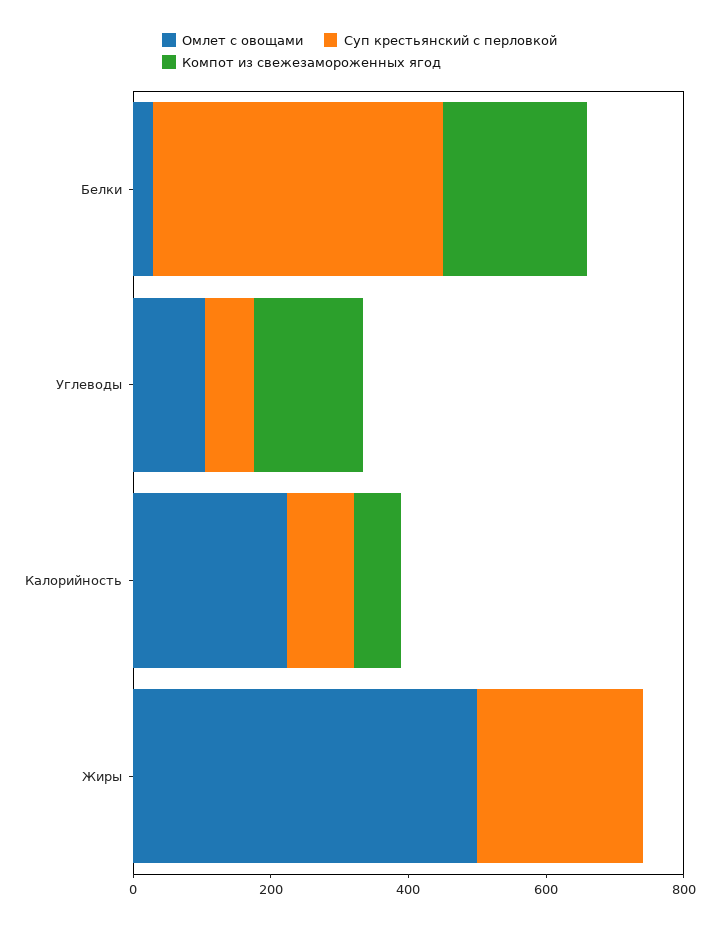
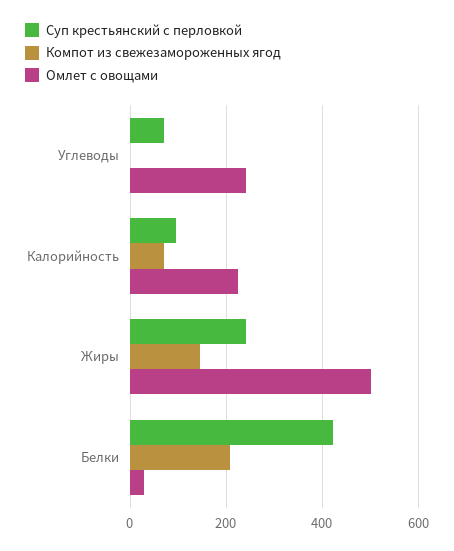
Омлет с овощами, Углеводы: 100 -> 240
Компот из свежезамороженных ягод, Углеводы: 150 -> 0
Компот из свежезамороженных ягод, Жиры: 0 -> 140

